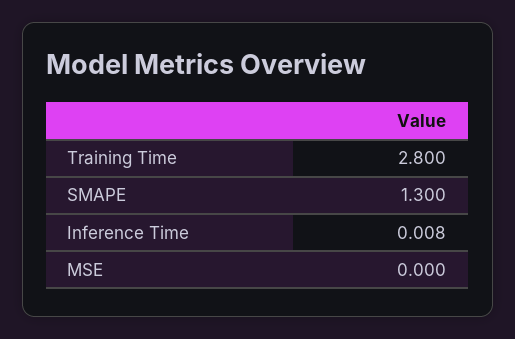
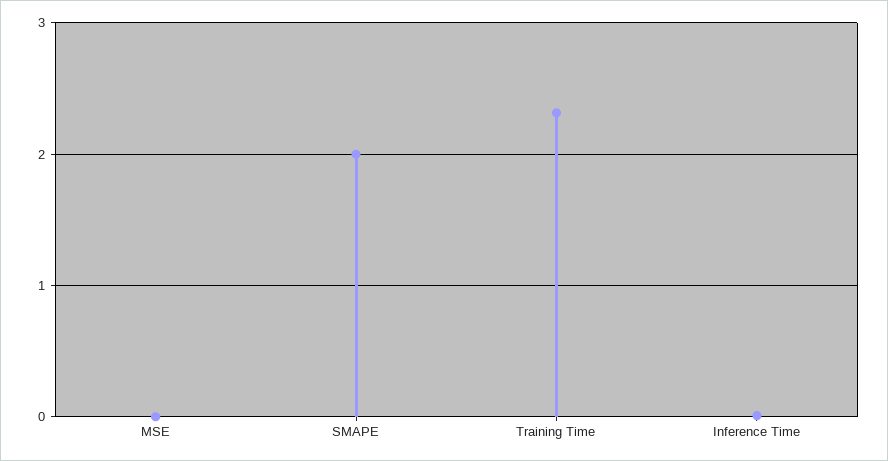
Training Time: 2.8 -> 2.3
SMAPE: 1.3 -> 2

